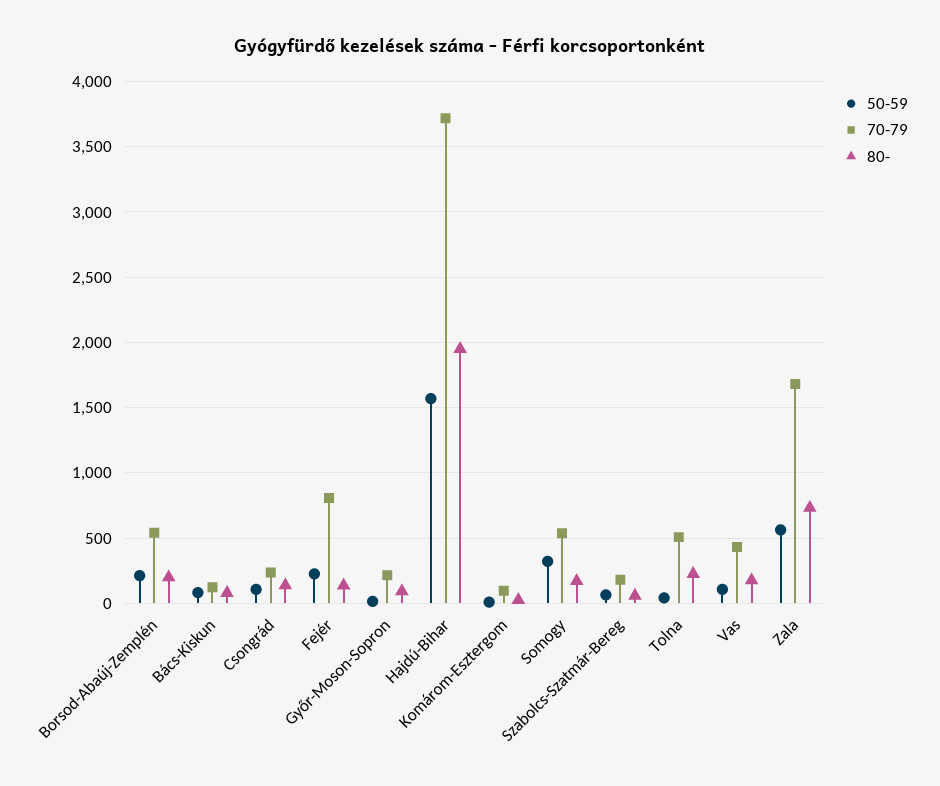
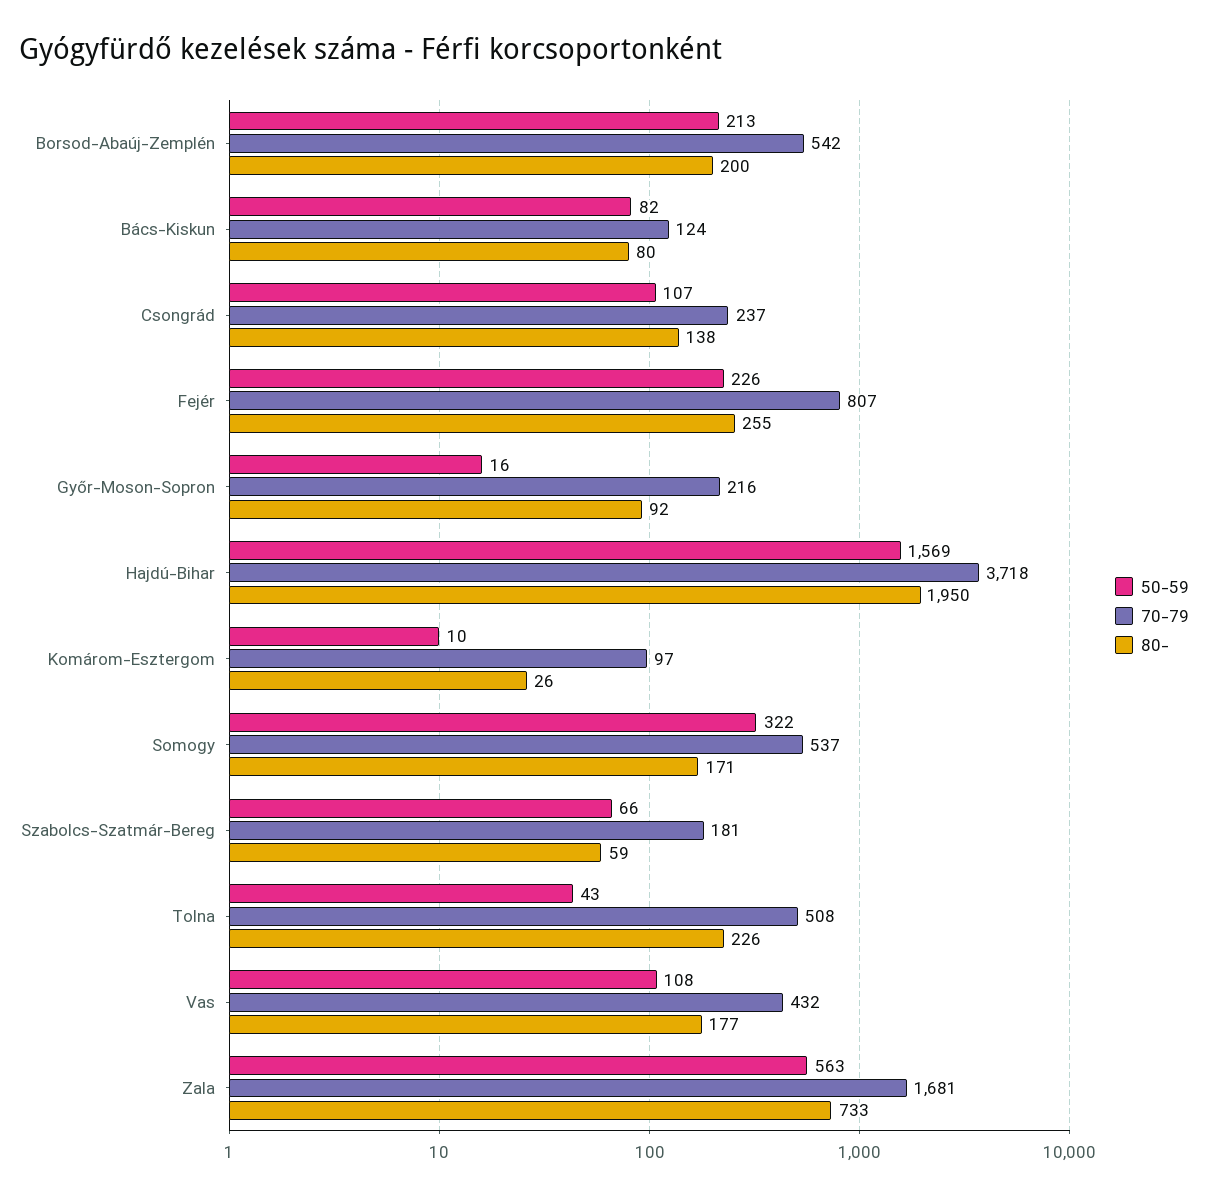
80-, Fejér: 150 -> 255

